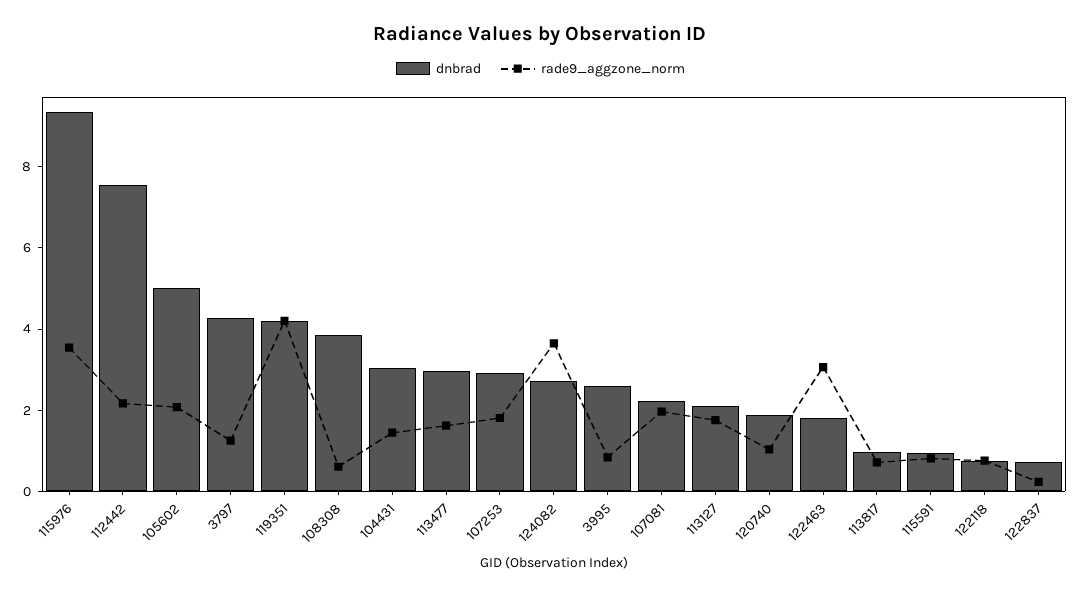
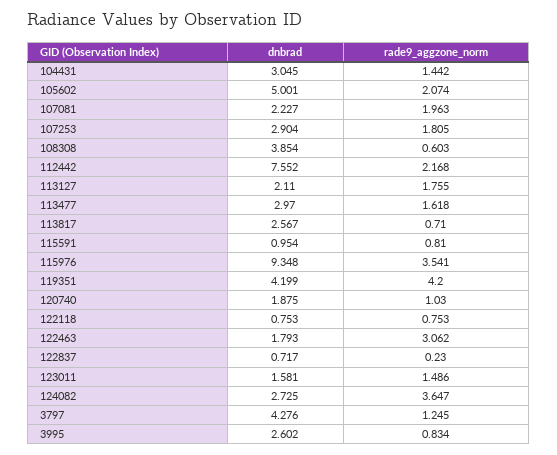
dnbrad, 113817: 1 -> 2.567
dnbrad, 123011: none -> 1.581
rade9_aggzone_norm, 123011: none -> 1.486

